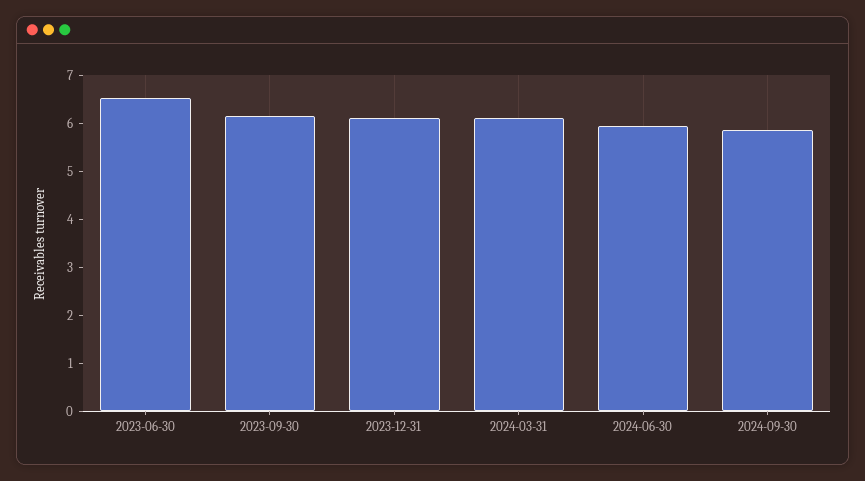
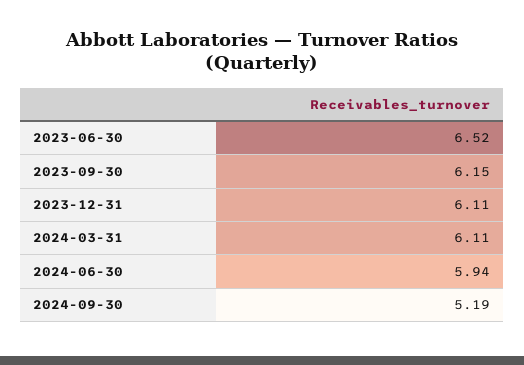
2024-09-30: 5.8 -> 5.19

